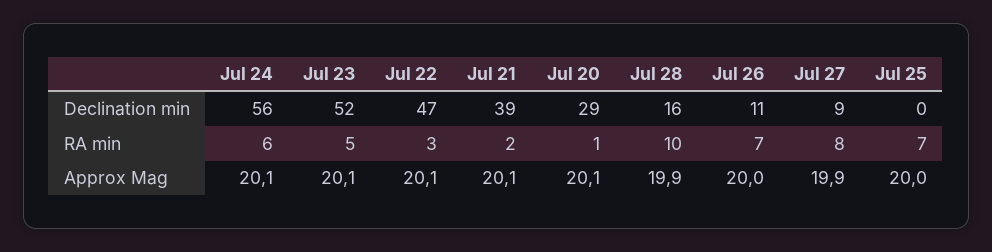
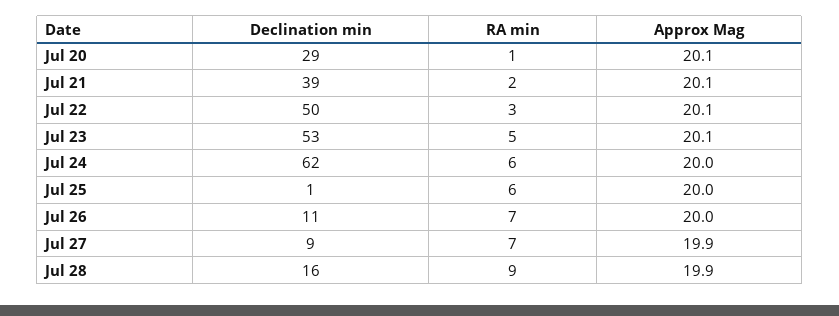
Jul 24, Declination min: 56 -> 62
Jul 23, Declination min: 52 -> 53
Jul 22, Declination min: 47 -> 50
Jul 25, Declination min: 0 -> 1
Jul 28, RA min: 10 -> 9
Jul 27, RA min: 8 -> 7
Jul 25, RA min: 7 -> 6
Jul 24, Approx Mag: 20.1 -> 20

